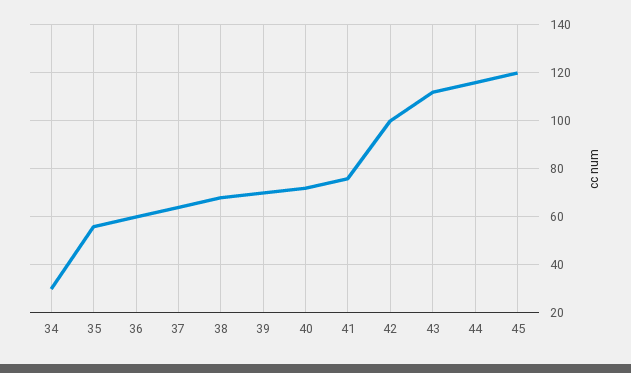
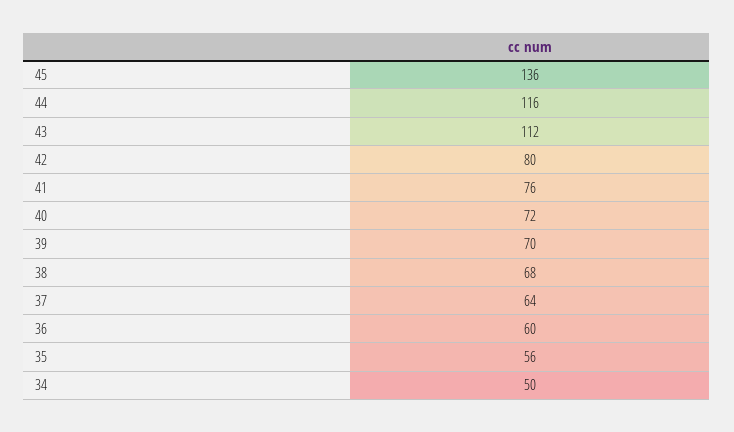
34: 30 -> 50
42: 100 -> 80
45: 120 -> 136

